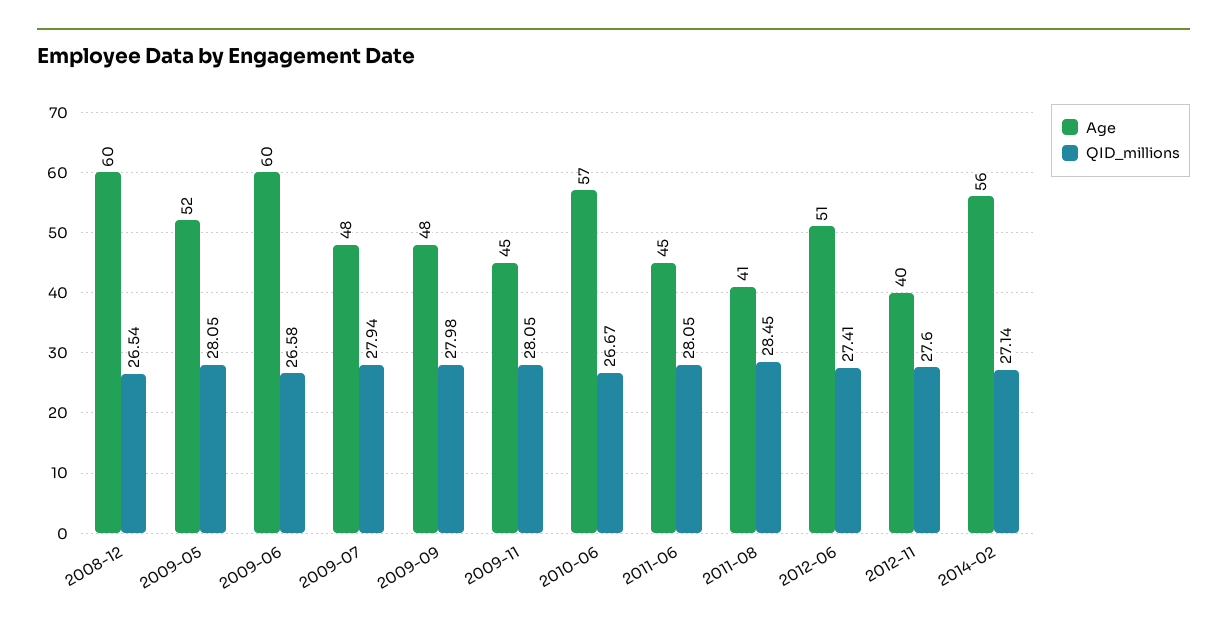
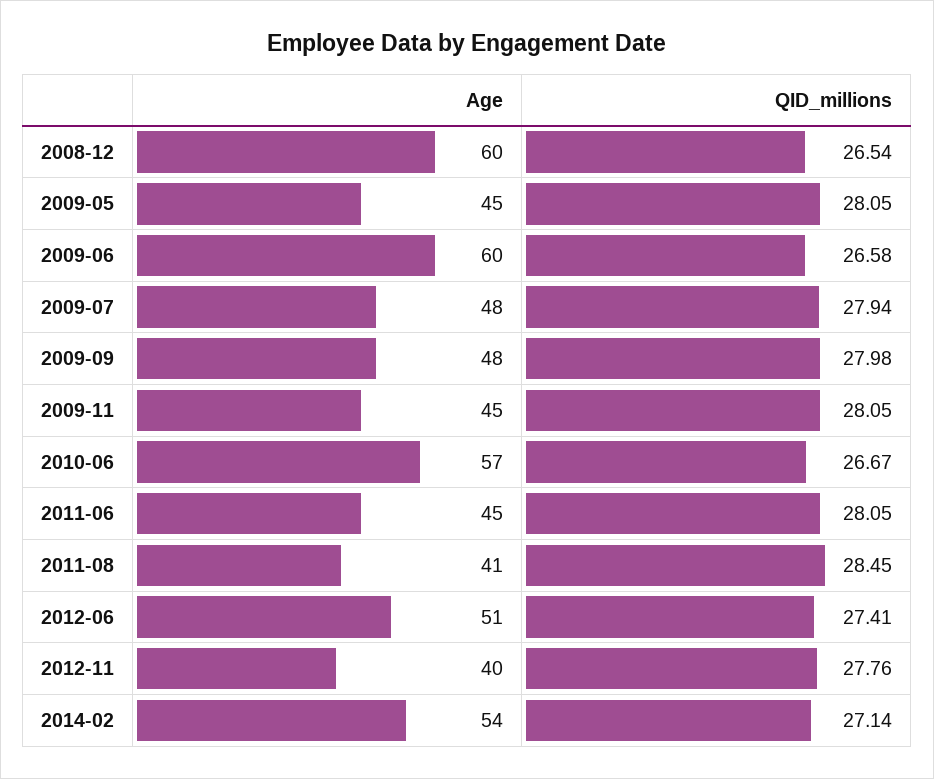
Age, 2009-05: 52 -> 45
QID_millions, 2012-11: 27.6 -> 27.76
Age, 2014-02: 56 -> 54

